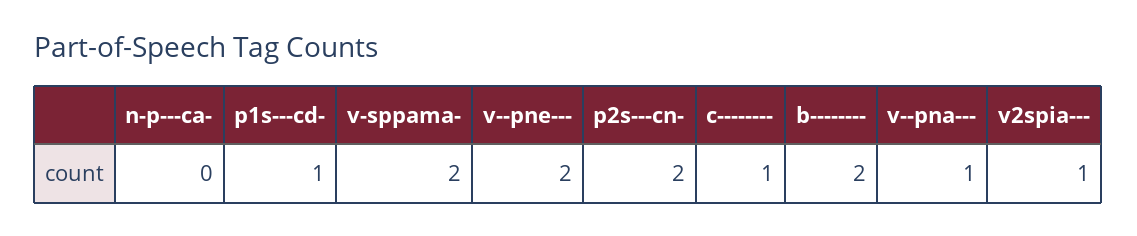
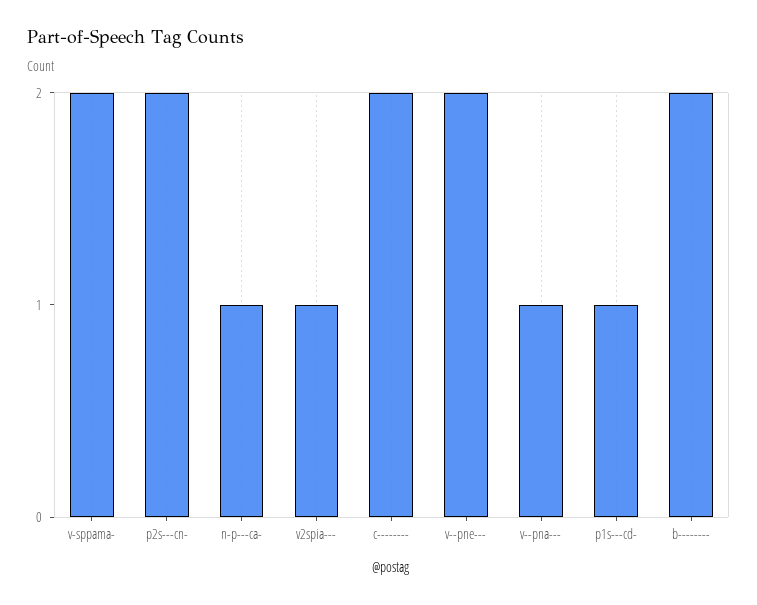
n-p---ca-: 0 -> 1
c--------: 1 -> 2

